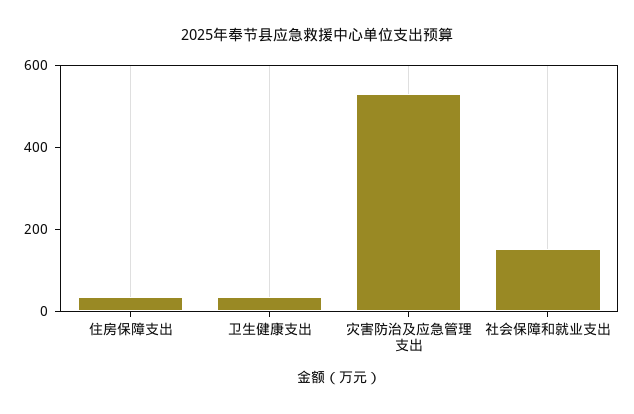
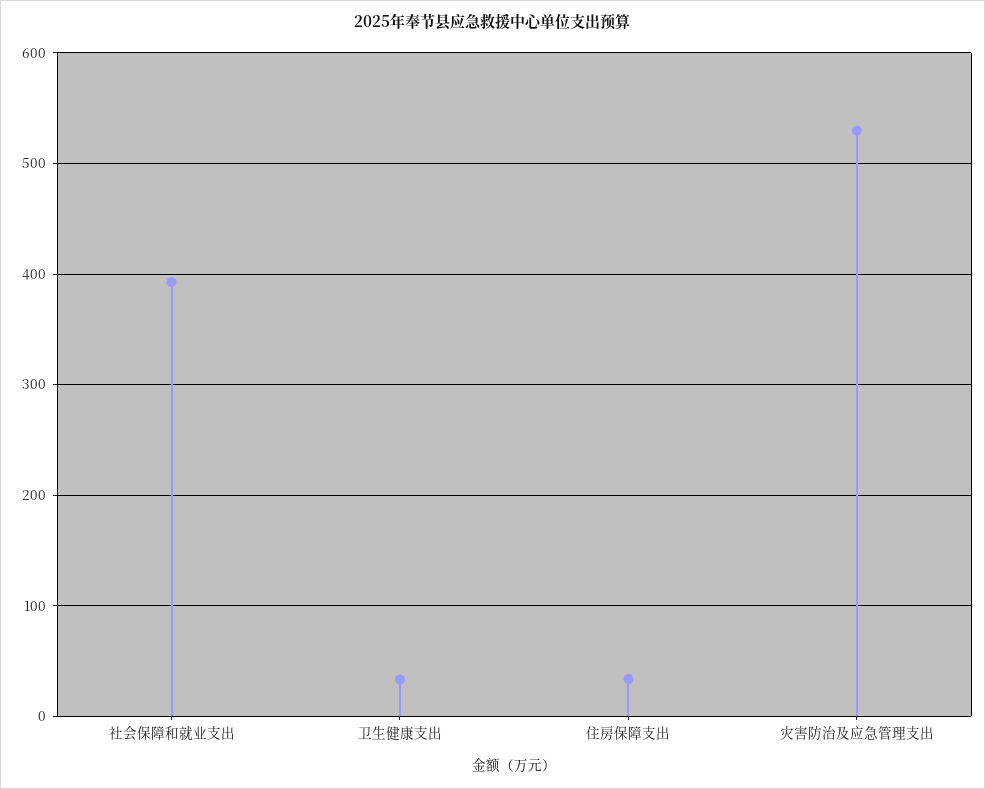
社会保障和就业支出: 150 -> 390

